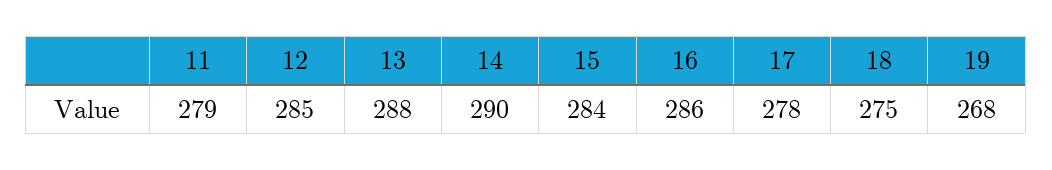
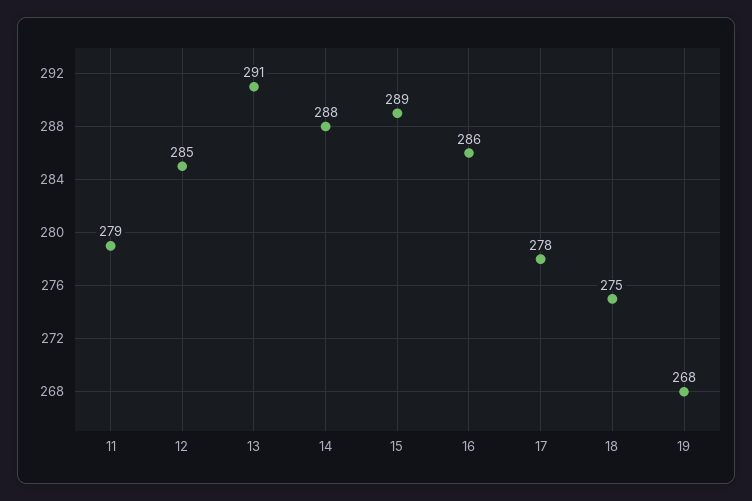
13: 288 -> 291
14: 290 -> 288
15: 284 -> 289

